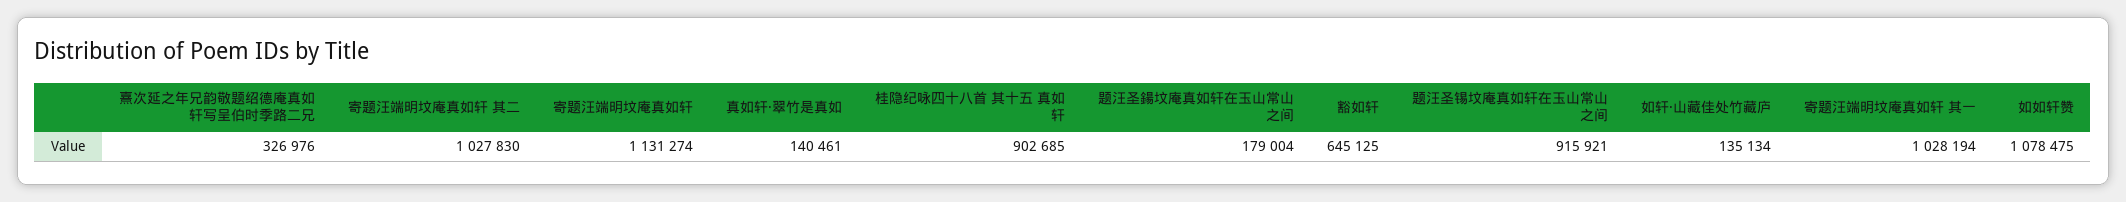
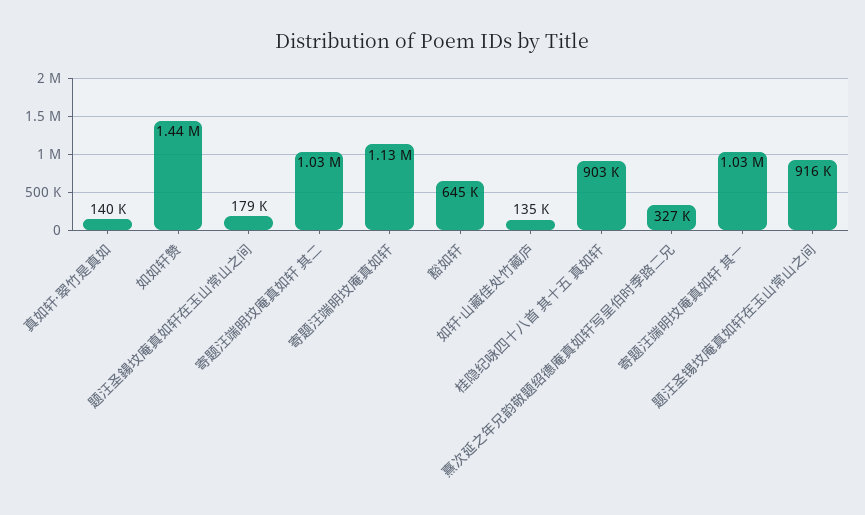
如如轩赞: 1078475 -> 1440000

